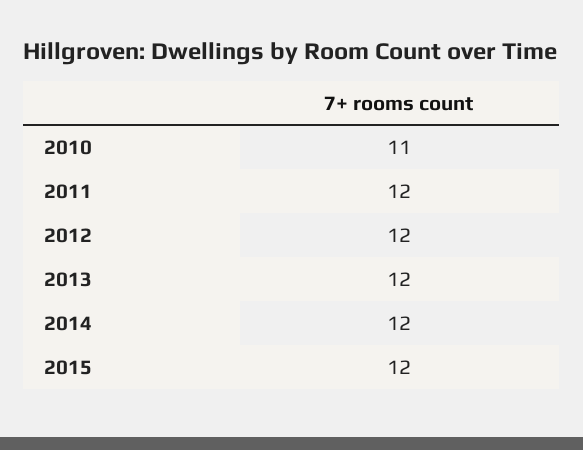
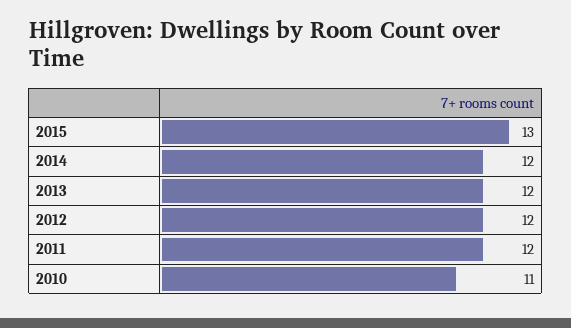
2015: 12 -> 13

